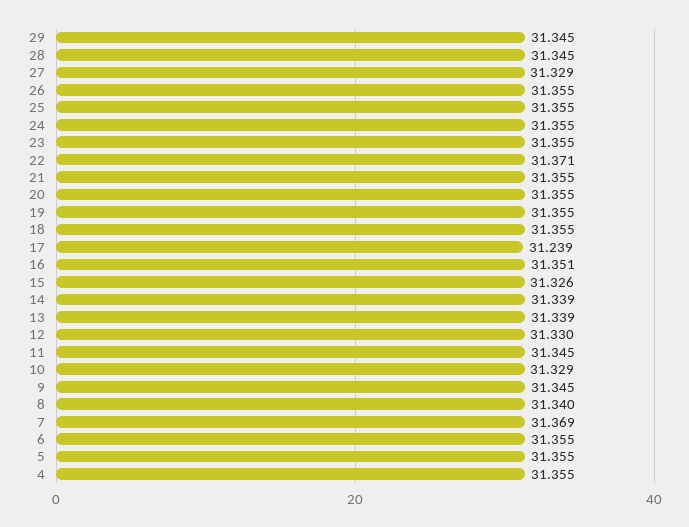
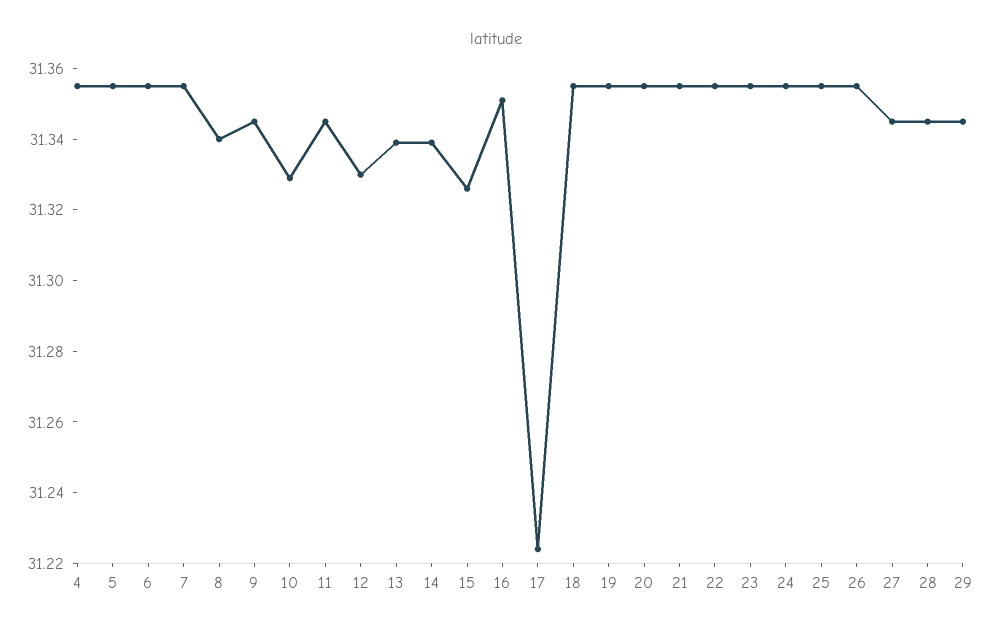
27: 31.329 -> 31.345
22: 31.371 -> 31.355
17: 31.239 -> 31.225
7: 31.369 -> 31.355

